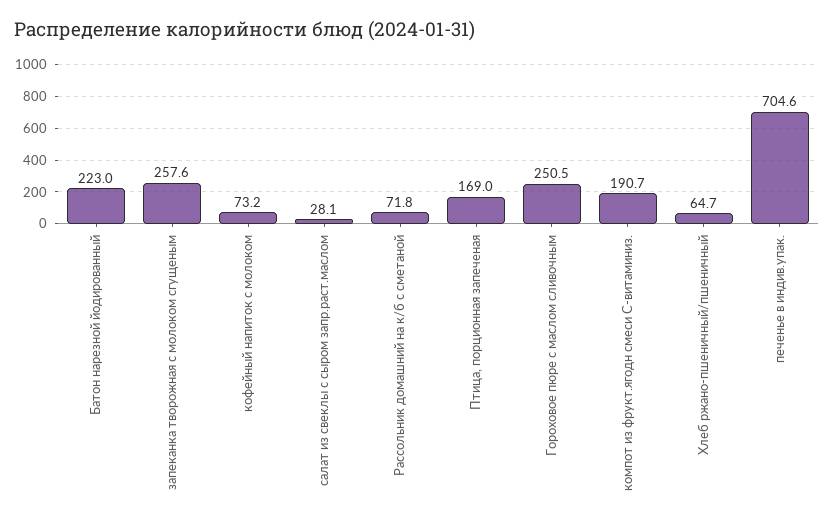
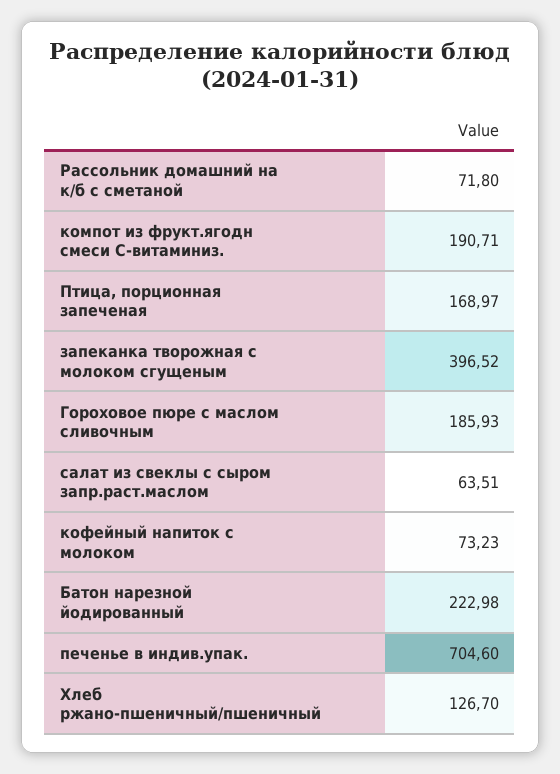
запеканка творожная с молоком сгущеным: 257.6 -> 396.52
салат из свеклы с сыром запр.раст.маслом: 28.1 -> 63.51
Гороховое пюре с маслом сливочным: 250.5 -> 185.93
Хлеб ржано-пшеничный/пшеничный: 64.7 -> 126.7

